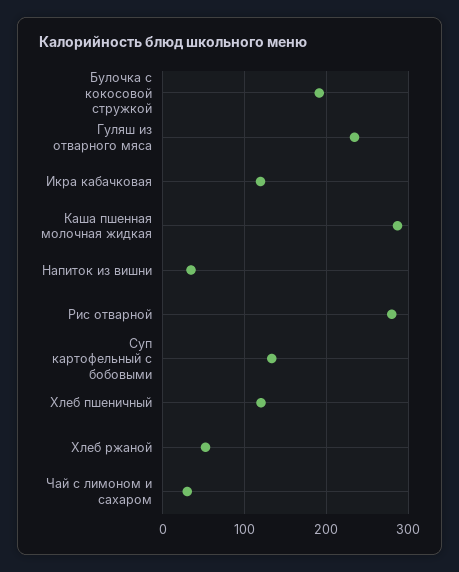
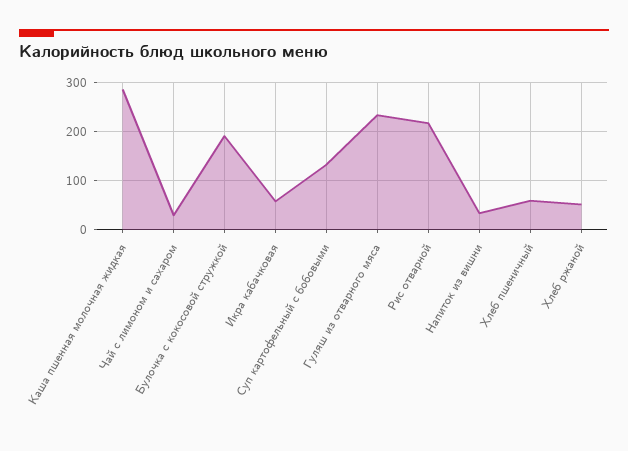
Икра кабачковая: 120 -> 60
Рис отварной: 280 -> 220
Хлеб пшеничный: 120 -> 60

